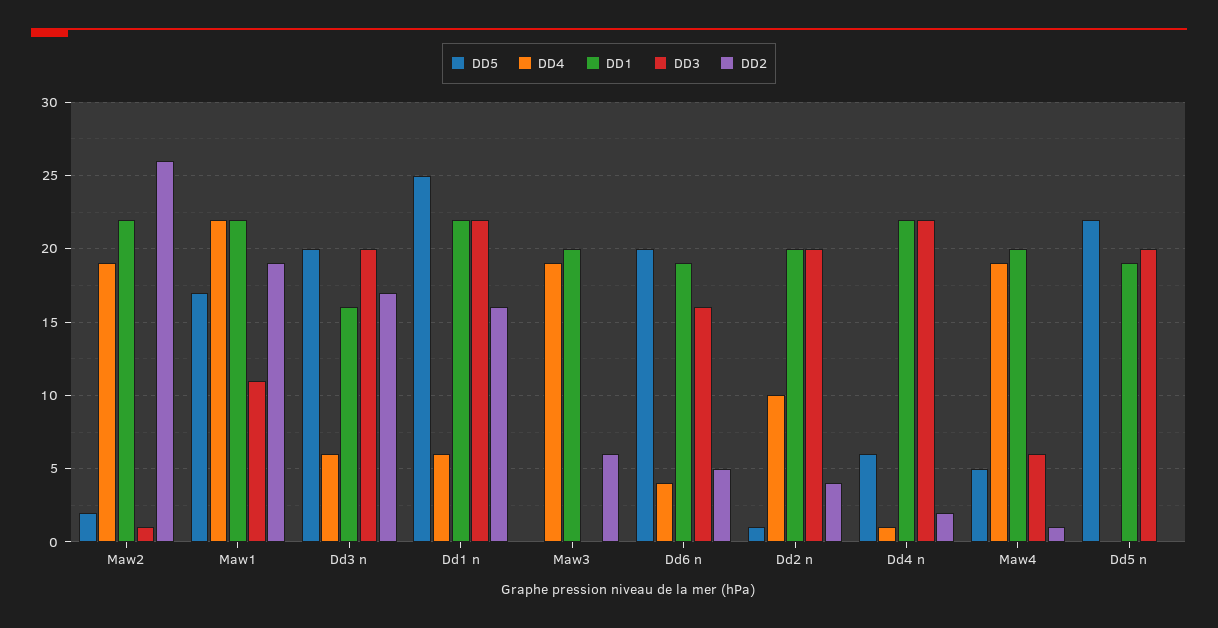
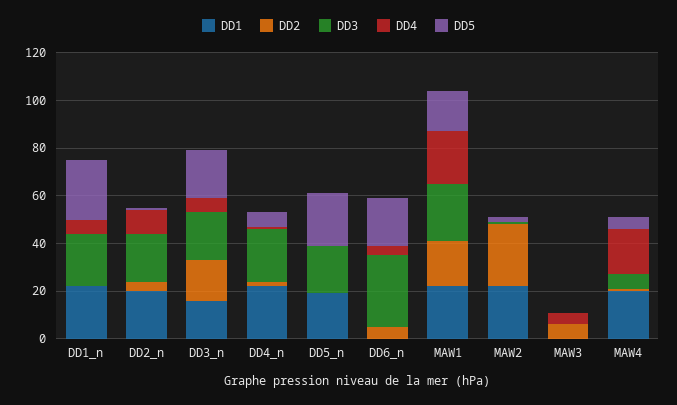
DD4, Maw2: 19 -> 0
DD3, Maw1: 11 -> 25
DD2, Dd1 n: 16 -> 0
DD4, Maw3: 19 -> 5
DD1, Maw3: 20 -> 0
DD1, Dd6 n: 19 -> 0
DD3, Dd6 n: 16 -> 30

